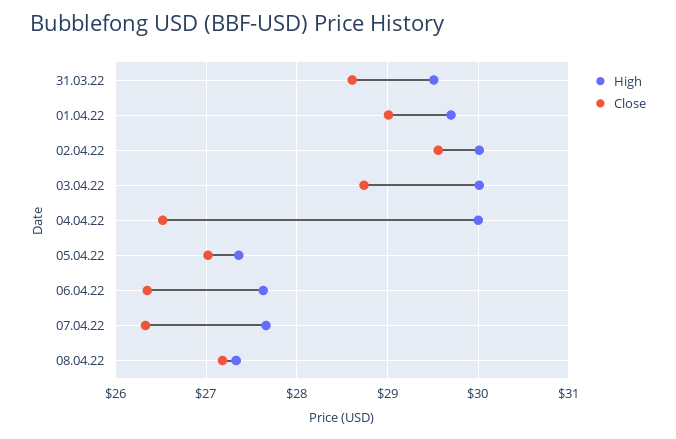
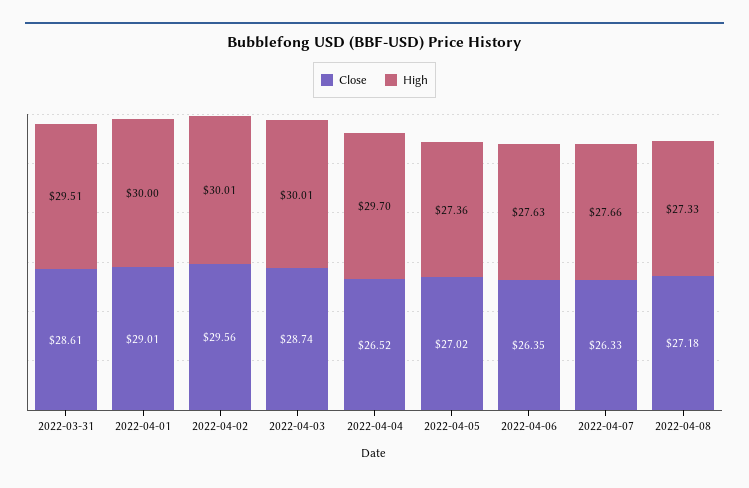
High, 01.04.22: 29.7 -> 30
High, 04.04.22: 30 -> 29.7

